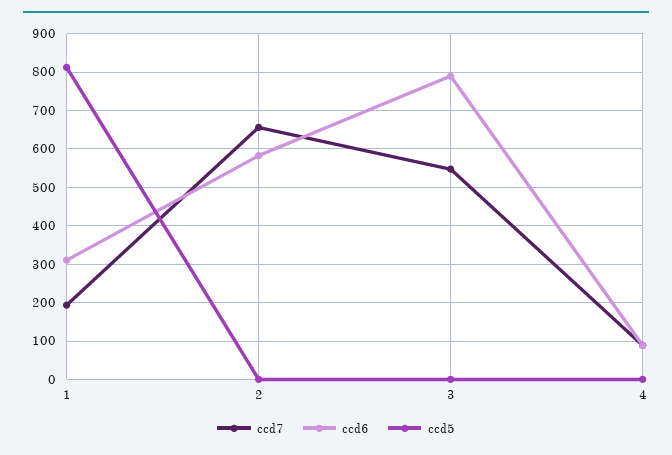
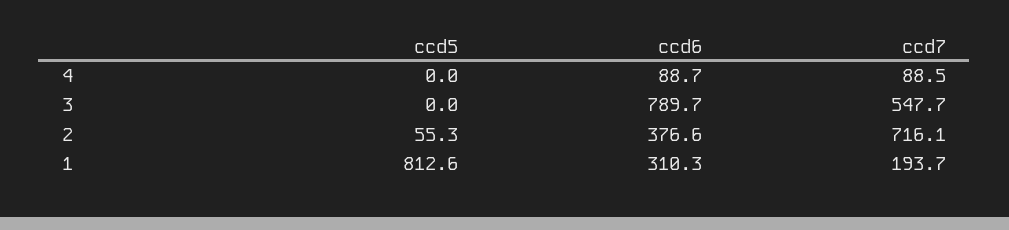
ccd7, 2: 660 -> 716.1
ccd6, 2: 580 -> 376.6
ccd5, 2: 0 -> 55.3

